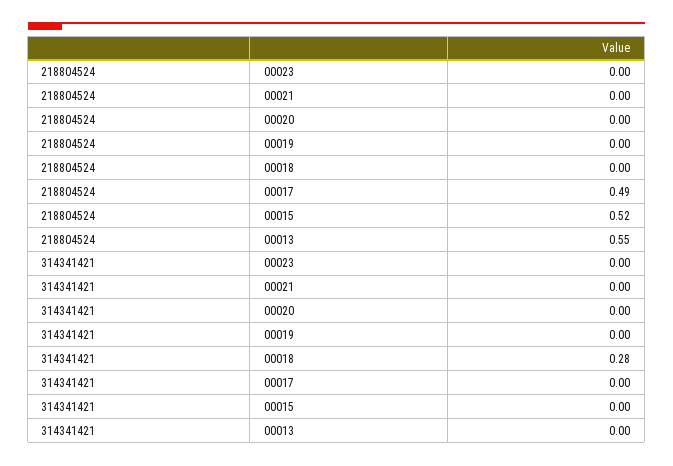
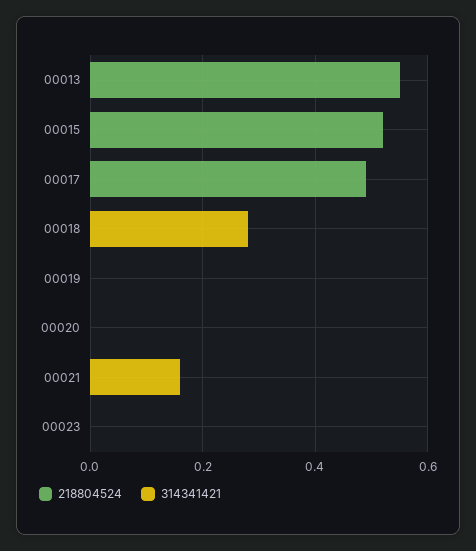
314341421, 00021: 0 -> 0.15

